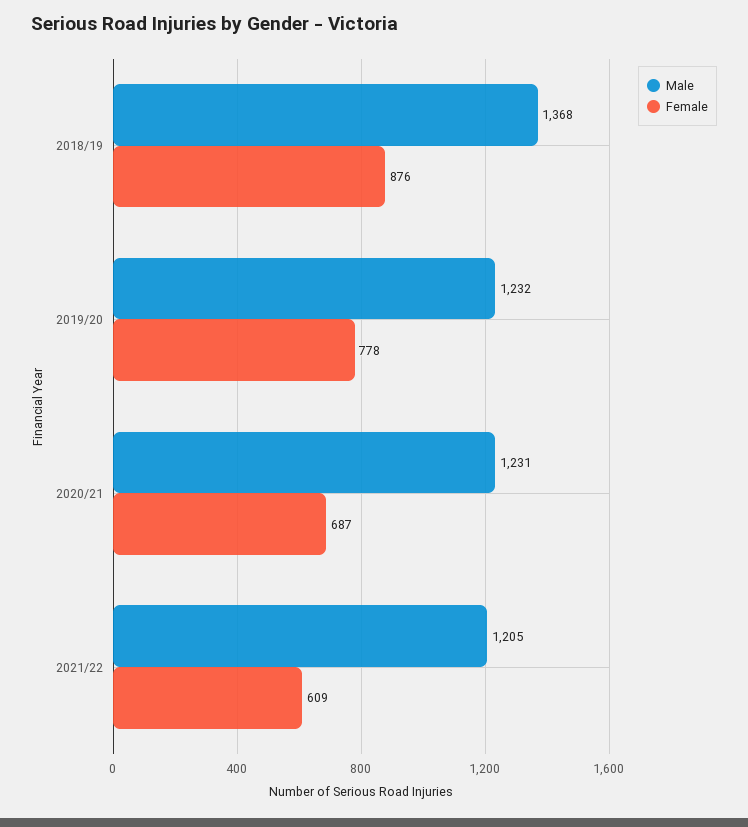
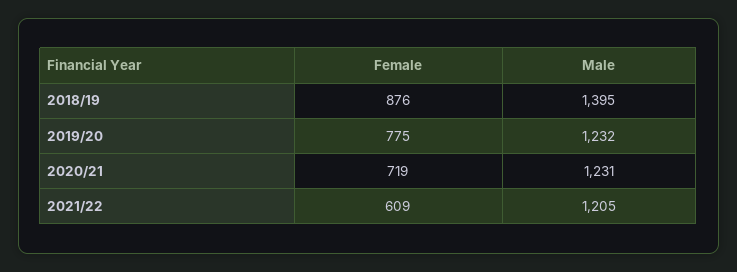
Male, 2018/19: 1368 -> 1395
Female, 2019/20: 778 -> 775
Female, 2020/21: 687 -> 719

